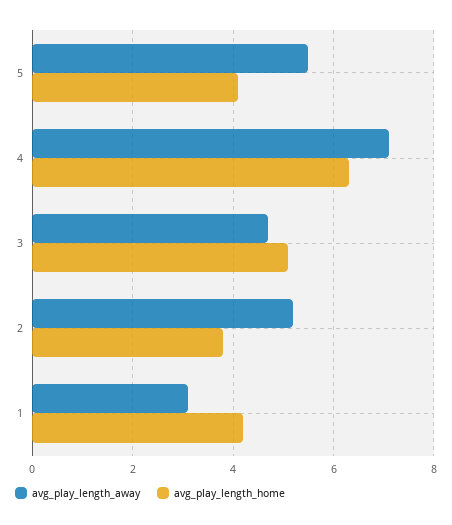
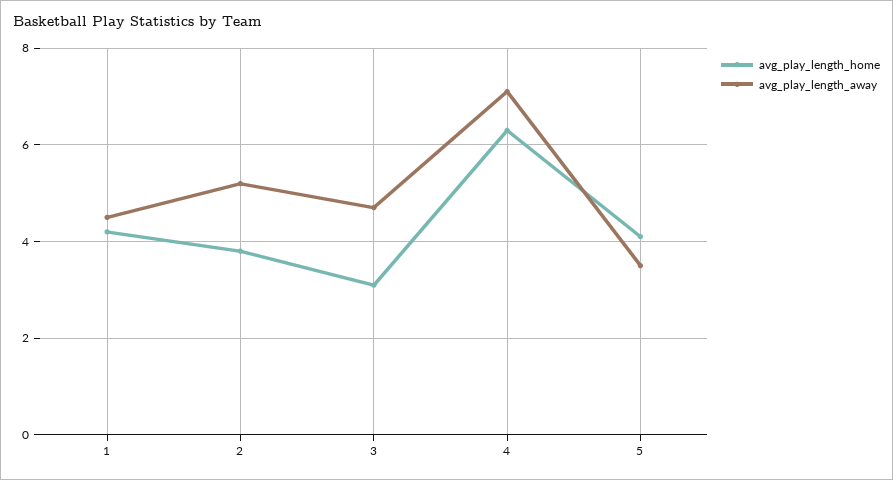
avg_play_length_away, 5: 5.5 -> 3.5
avg_play_length_home, 3: 5 -> 3
avg_play_length_away, 1: 3 -> 4.5

